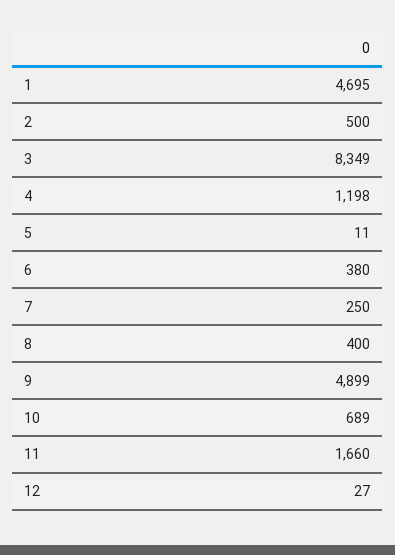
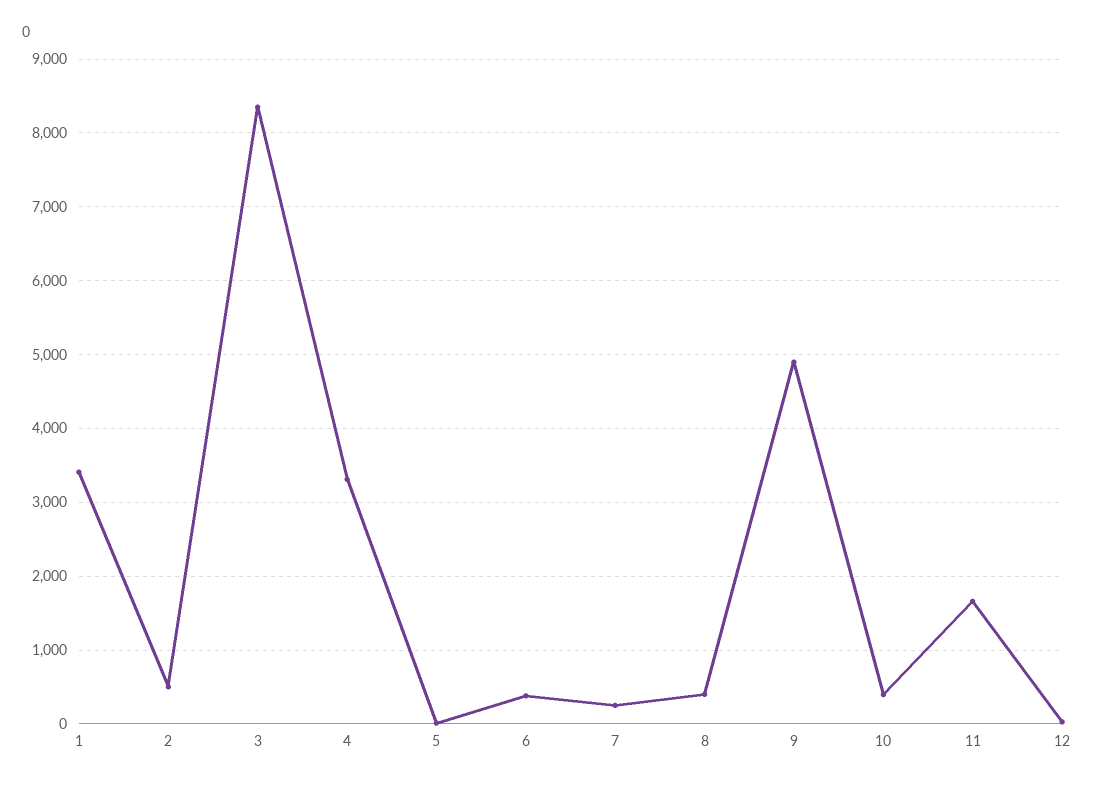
1: 4695 -> 3400
4: 1198 -> 3300
10: 689 -> 400

